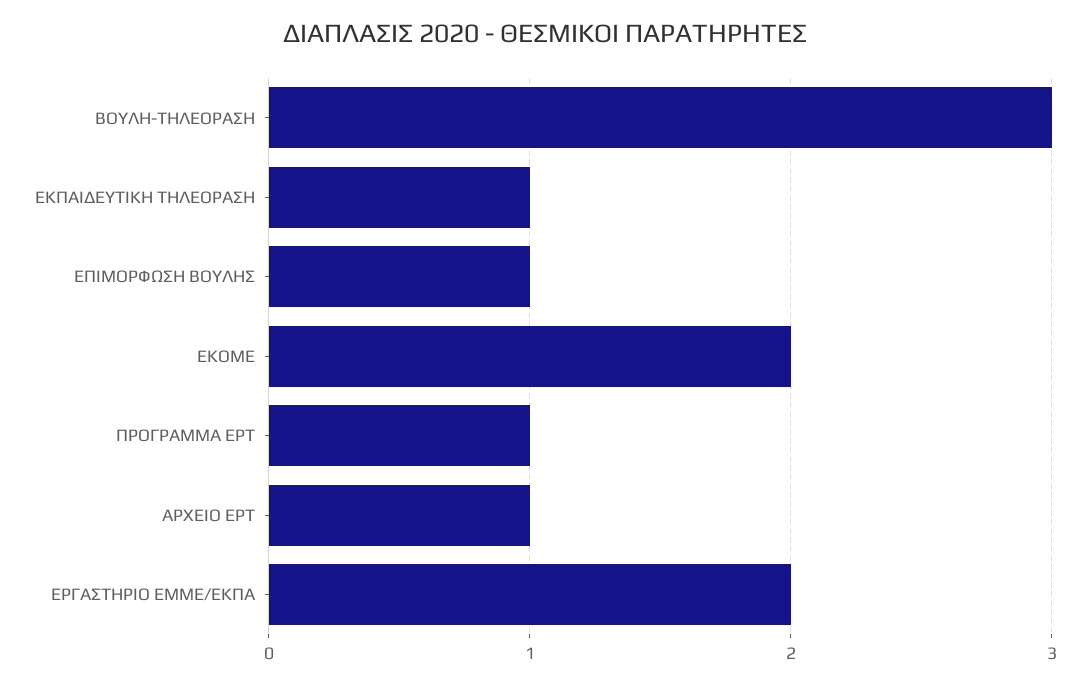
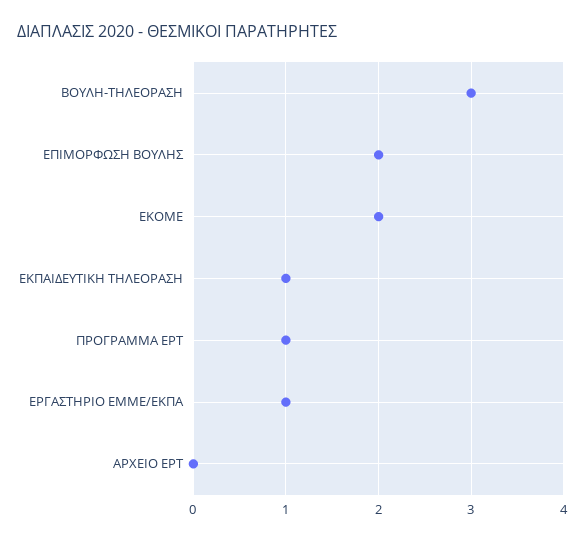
ΕΠΙΜΟΡΦΩΣΗ ΒΟΥΛΗΣ: 1 -> 2
ΑΡΧΕΙΟ ΕΡΤ: 1 -> 0
ΕΡΓΑΣΤΗΡΙΟ ΕΜΜΕ/ΕΚΠΑ: 2 -> 1

